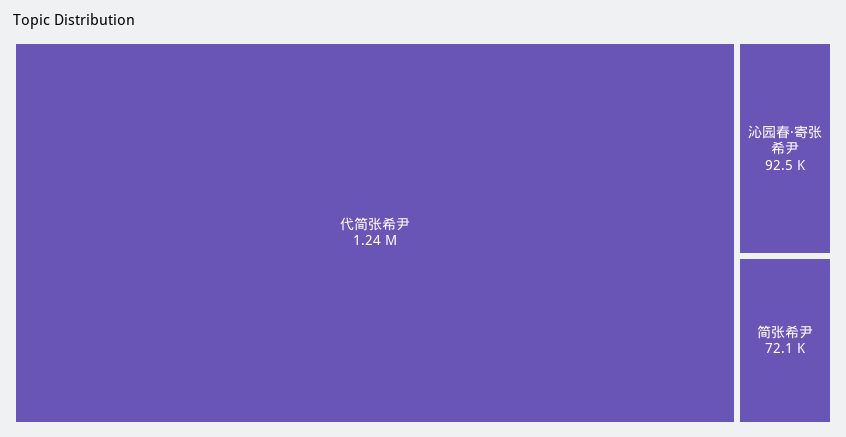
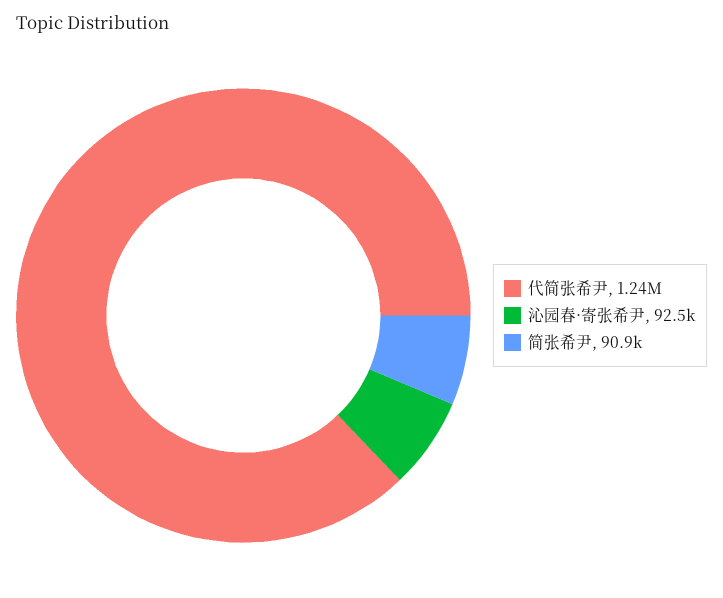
简张希尹: 72100 -> 90900

